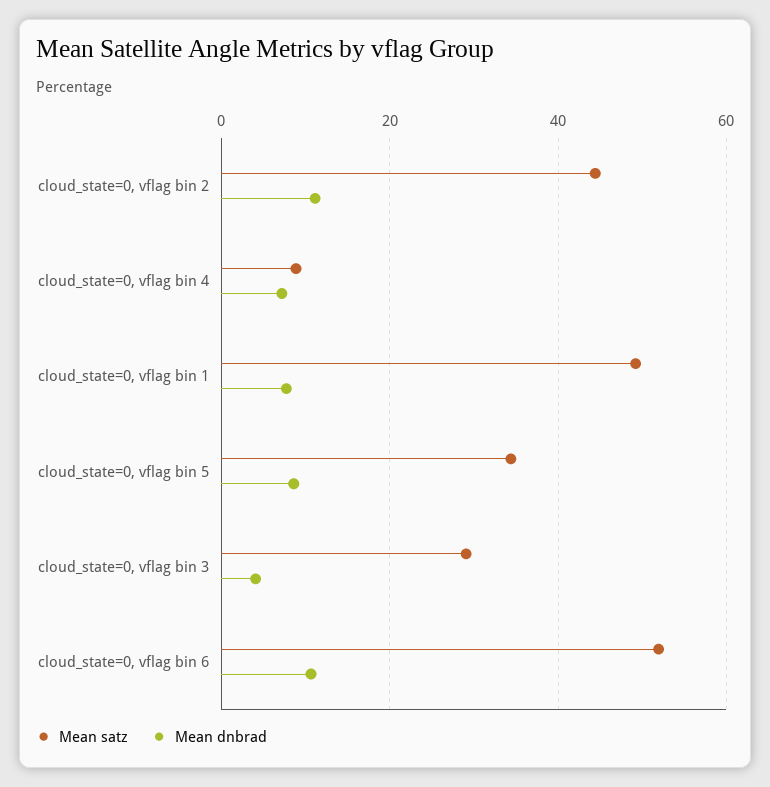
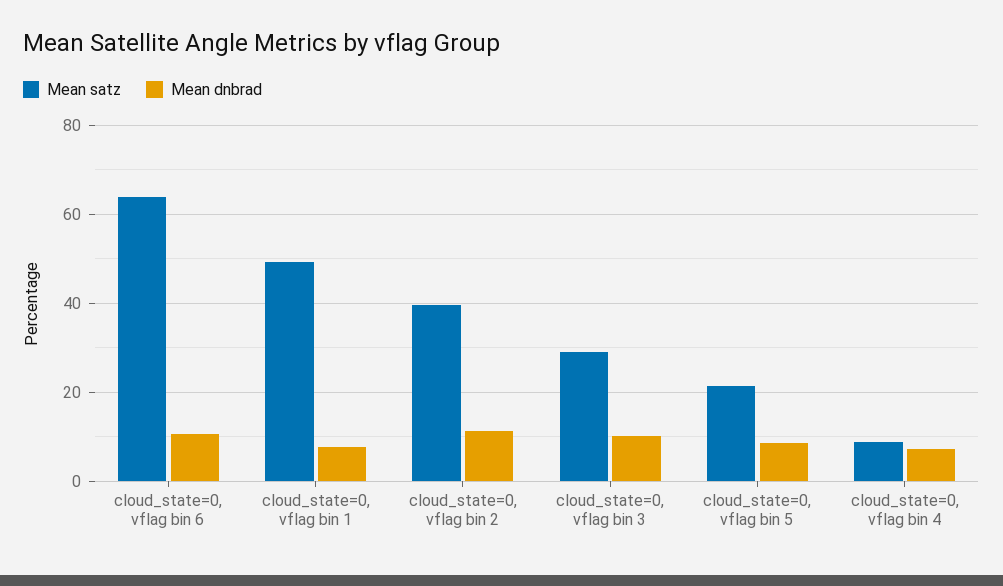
Mean satz, cloud_state=0, vflag bin 2: 44 -> 40
Mean satz, cloud_state=0, vflag bin 5: 34 -> 22
Mean dnbrad, cloud_state=0, vflag bin 3: 4 -> 10
Mean satz, cloud_state=0, vflag bin 6: 52 -> 64

